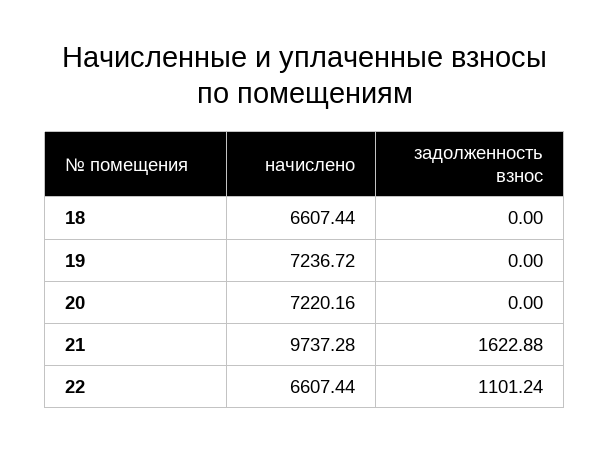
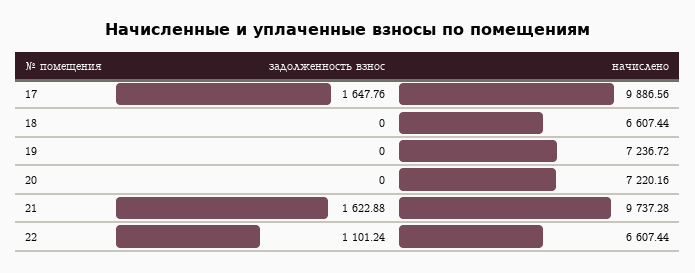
задолженность взнос, 17: none -> 1647.76
начислено, 17: none -> 9886.56

